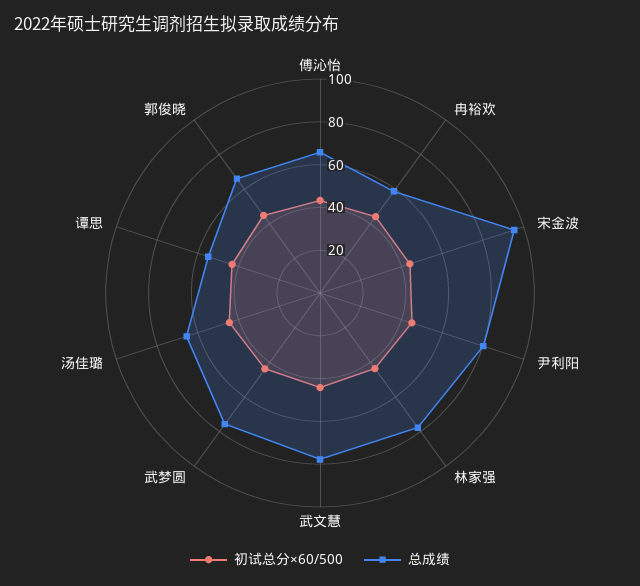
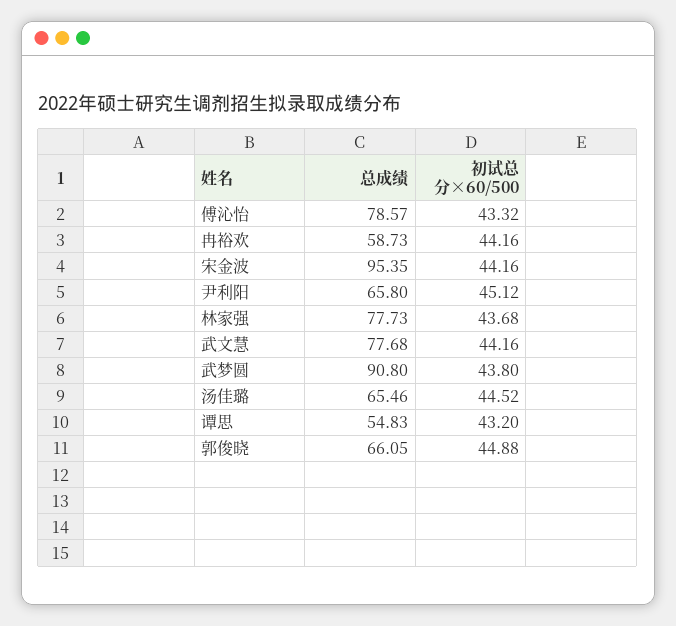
总成绩, 傅沁怡: 65 -> 78.57
总成绩, 尹利阳: 80 -> 65.8
总成绩, 武梦圆: 75 -> 90.8

